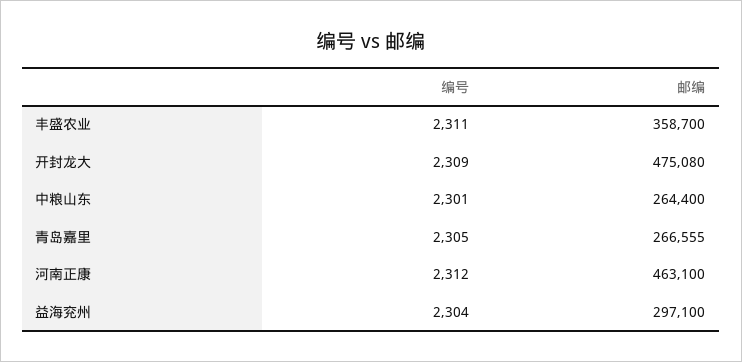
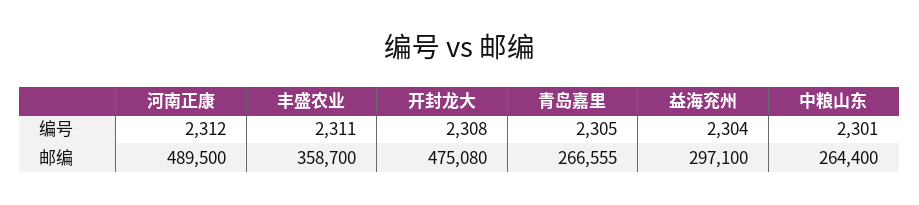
编号, 开封龙大: 2309 -> 2308
邮编, 河南正康: 463100 -> 489500

